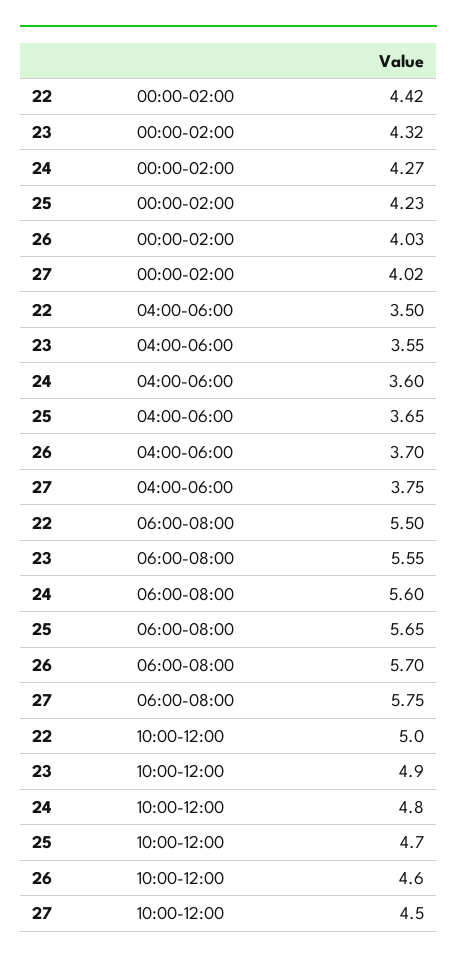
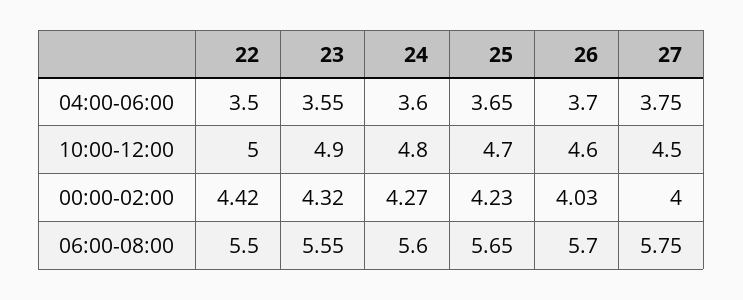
27, 00:00-02:00: 4.02 -> 4

